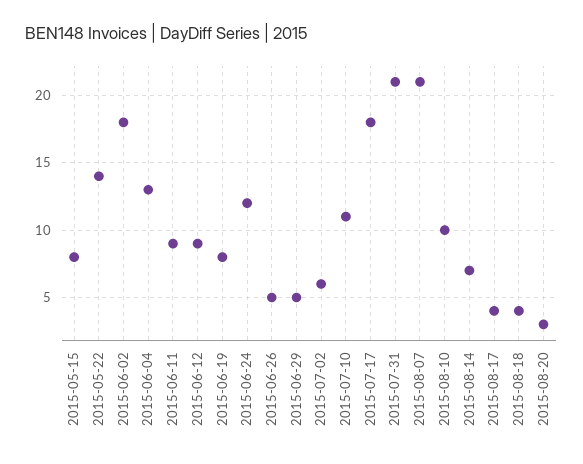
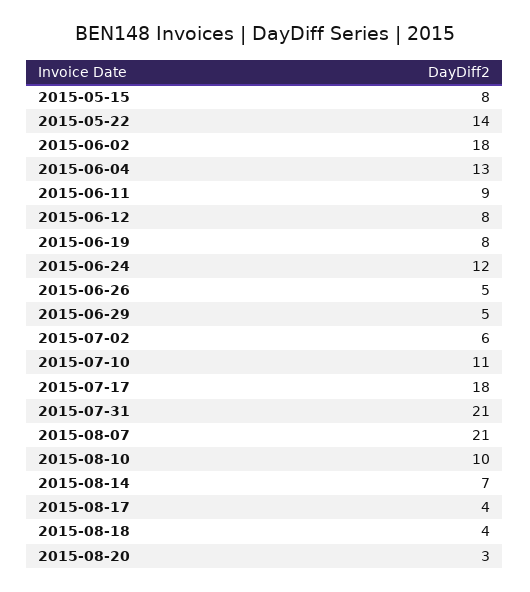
2015-06-12: 9 -> 8

